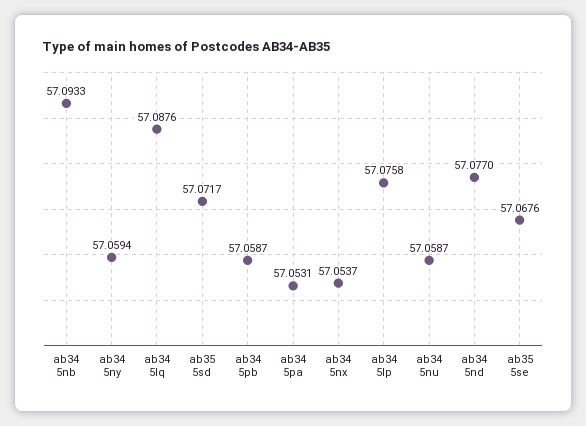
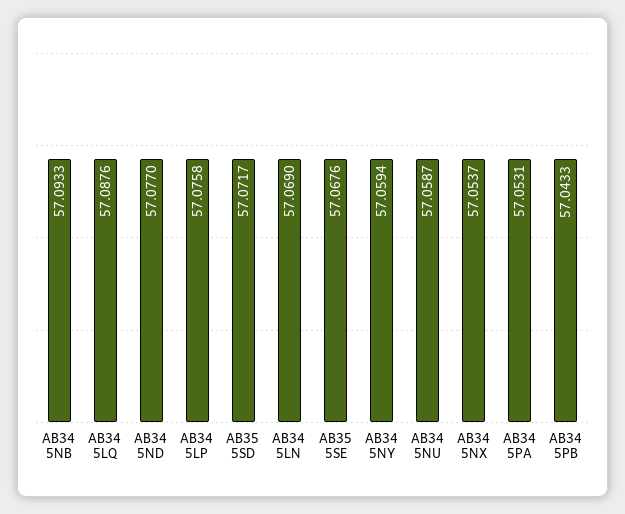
ab34 5pb: 57.0587 -> 57.0433
AB34 5LN: none -> 57.069

